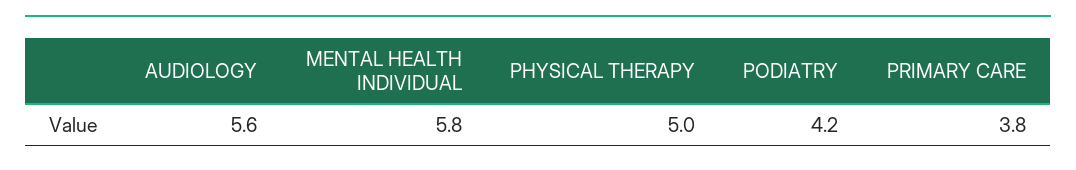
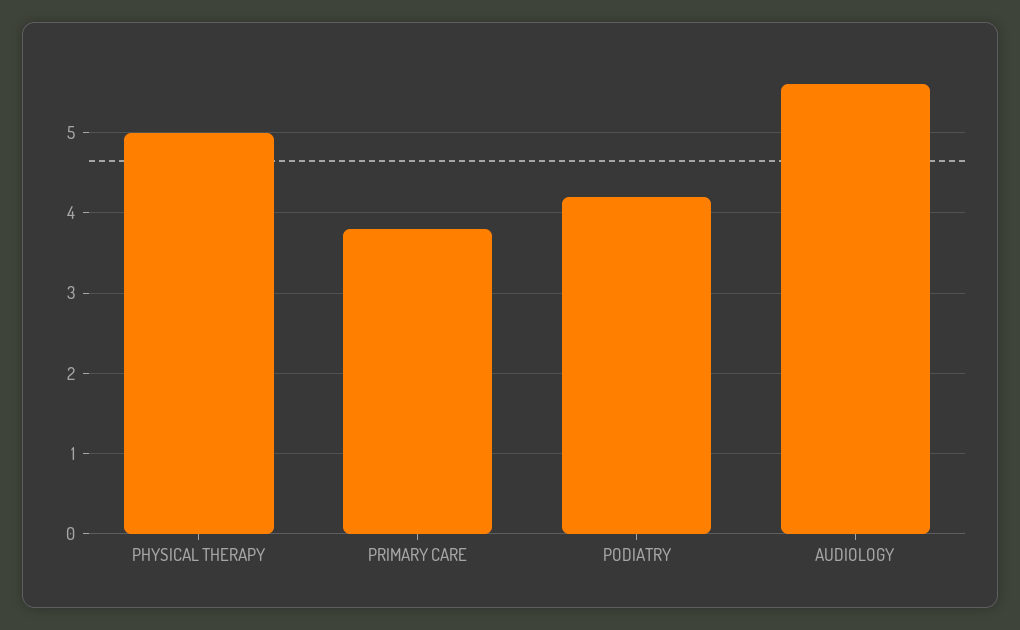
MENTAL HEALTH INDIVIDUAL: 5.8 -> none

